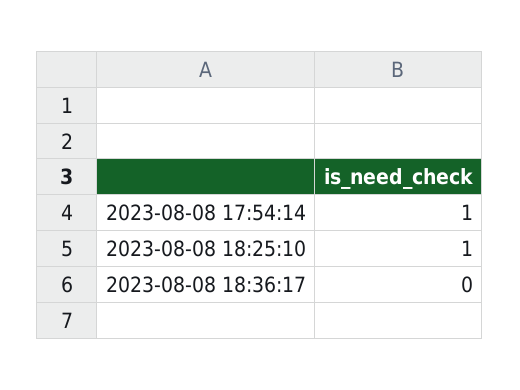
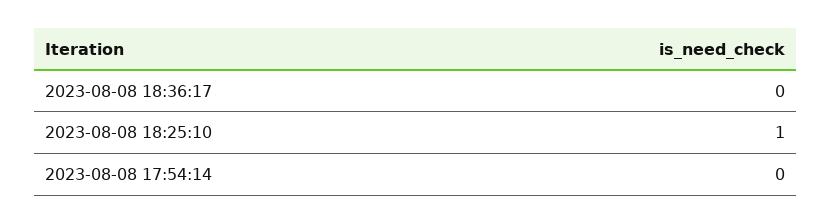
2023-08-08 17:54:14: 1 -> 0

